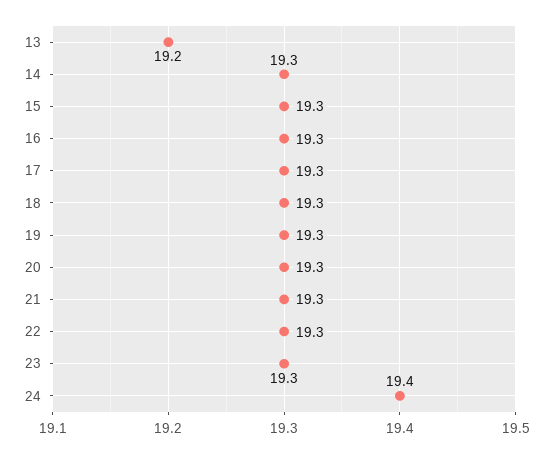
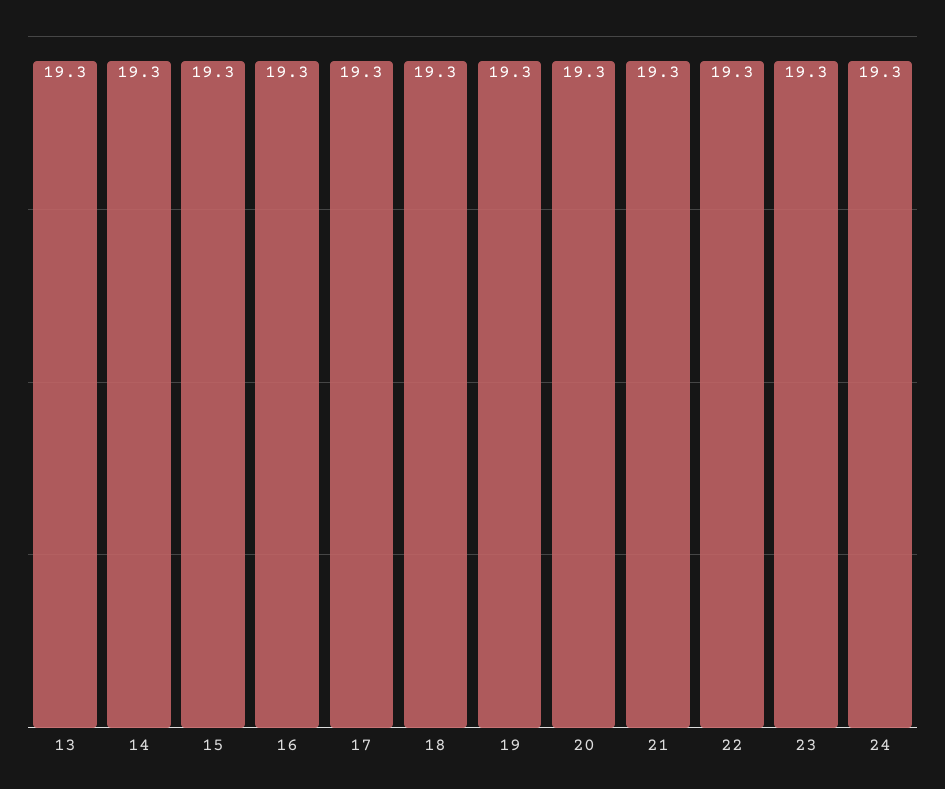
13: 19.2 -> 19.3
24: 19.4 -> 19.3

